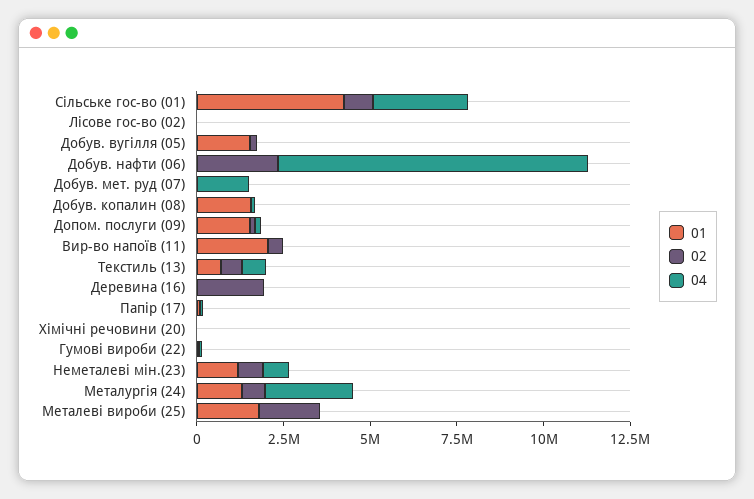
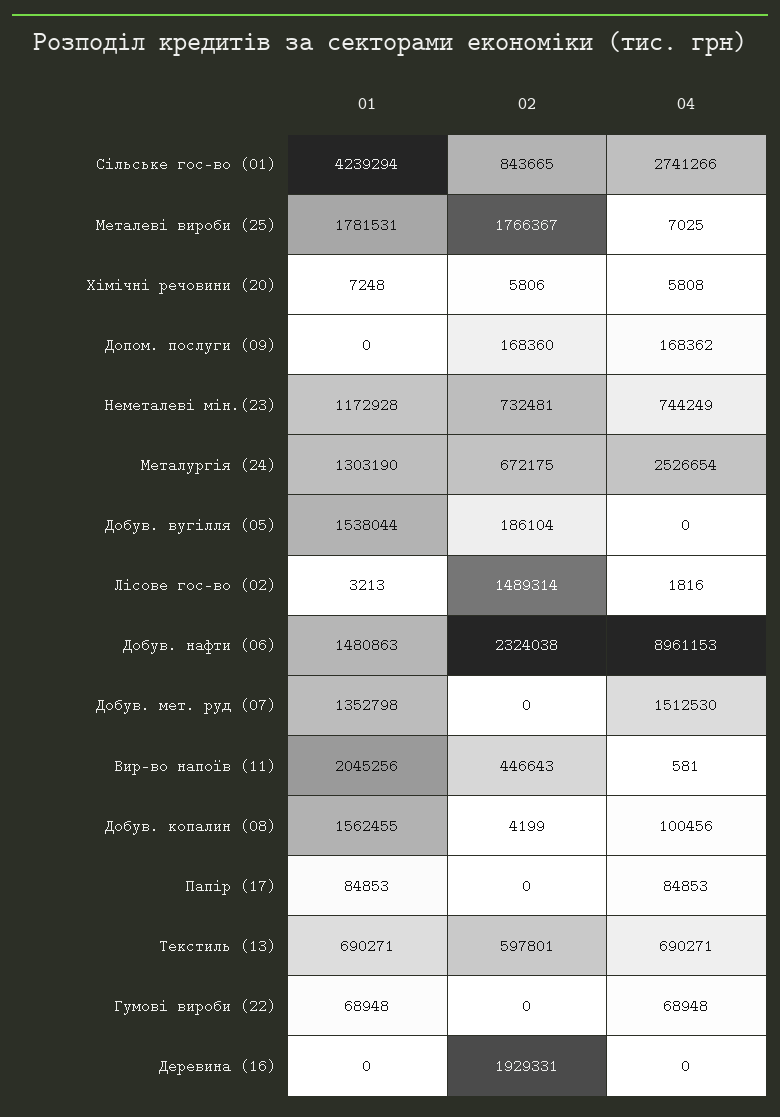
02, Лісове гос-во (02): 0 -> 1489314
01, Добув. нафти (06): 0 -> 1480863
01, Добув. мет. руд (07): 0 -> 1352798
01, Допом. послуги (09): 1500000 -> 0

